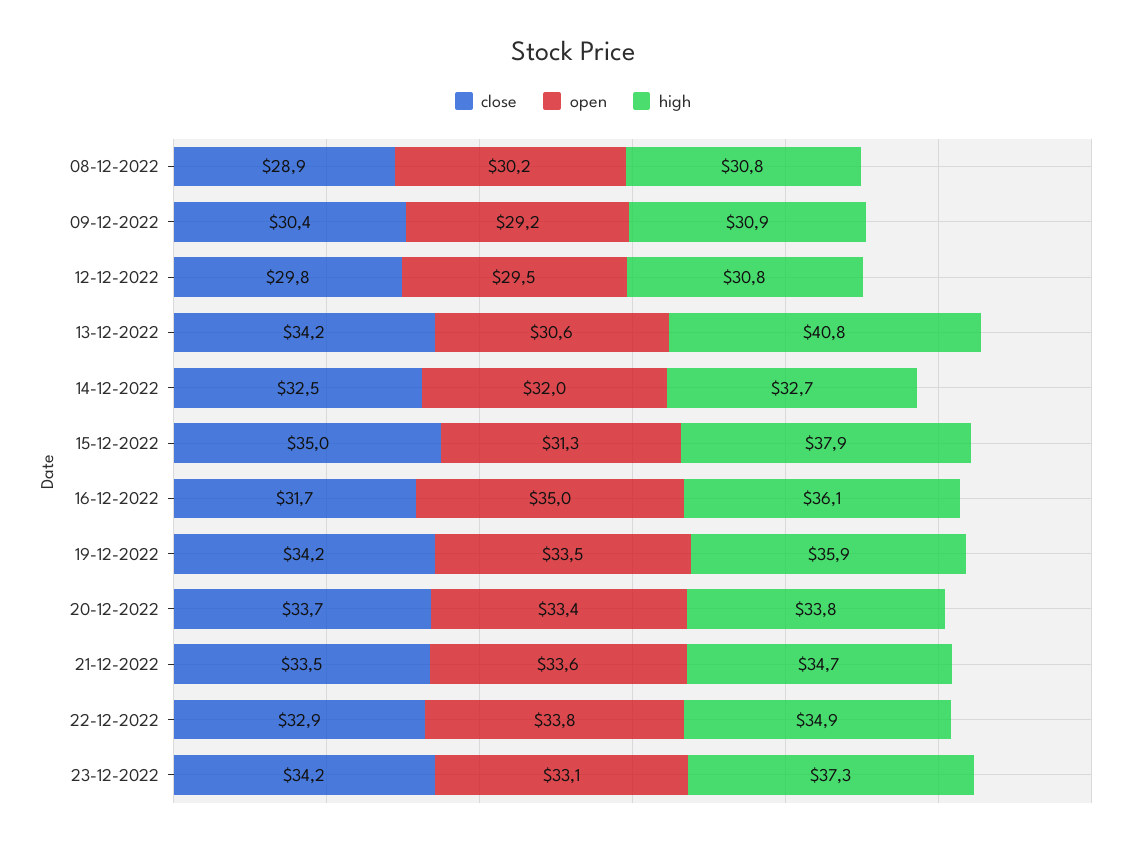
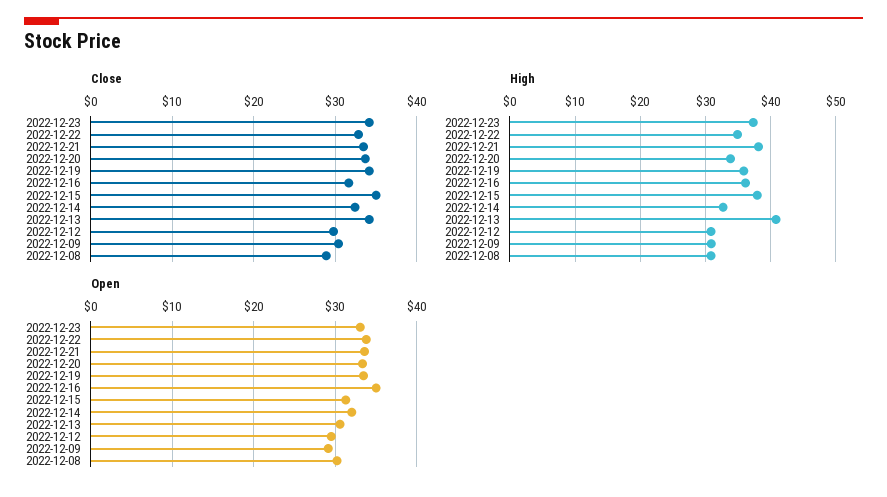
high, 21-12-2022: 34.7 -> 38

